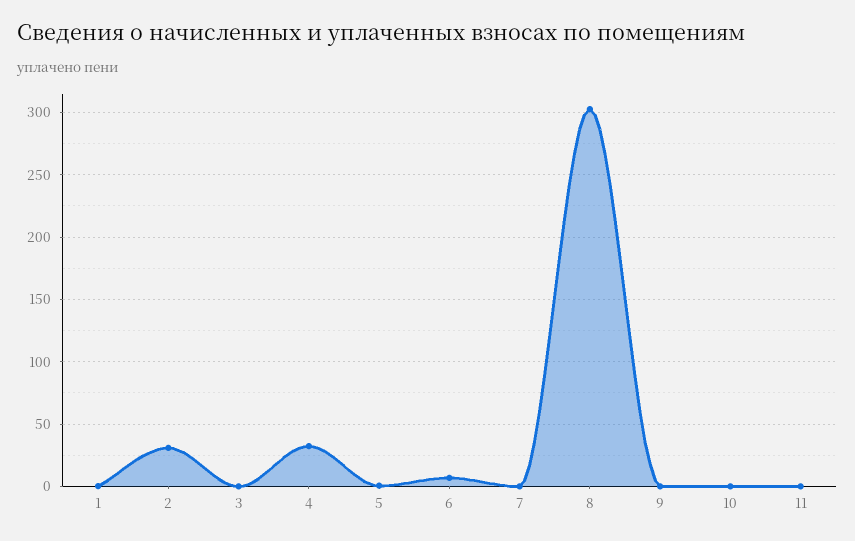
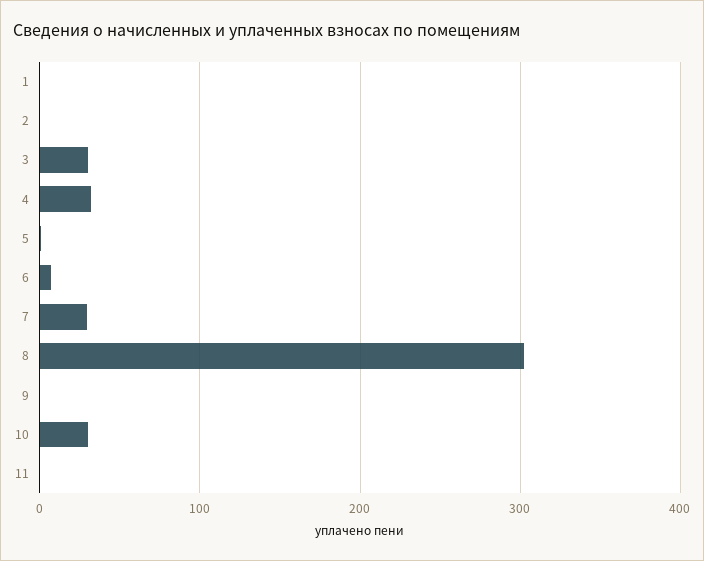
2: 30 -> 0
3: 0 -> 30
7: 0 -> 30
10: 0 -> 30

